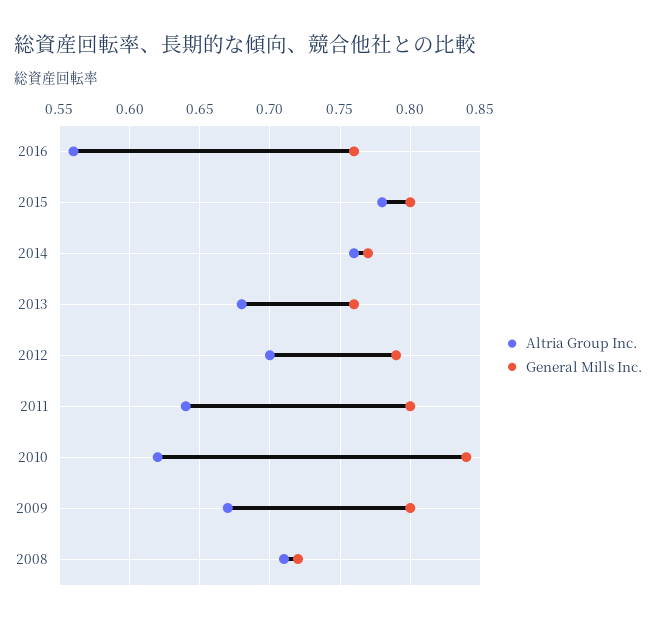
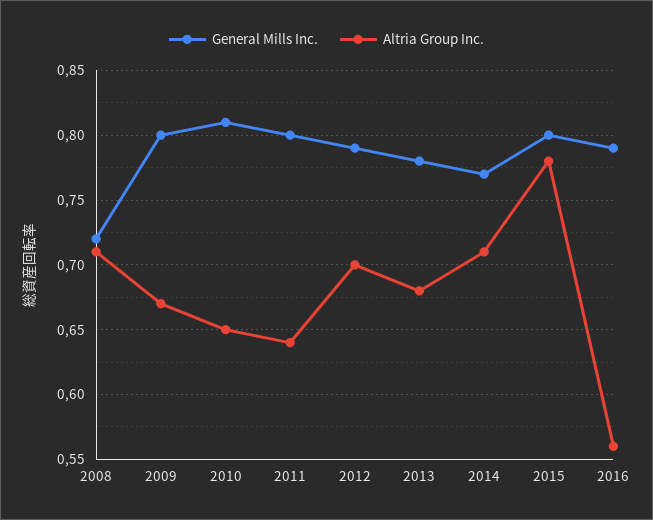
General Mills Inc., 2016: 0.76 -> 0.79
Altria Group Inc., 2014: 0.76 -> 0.71
General Mills Inc., 2013: 0.76 -> 0.78
Altria Group Inc., 2010: 0.62 -> 0.65
General Mills Inc., 2010: 0.84 -> 0.81

